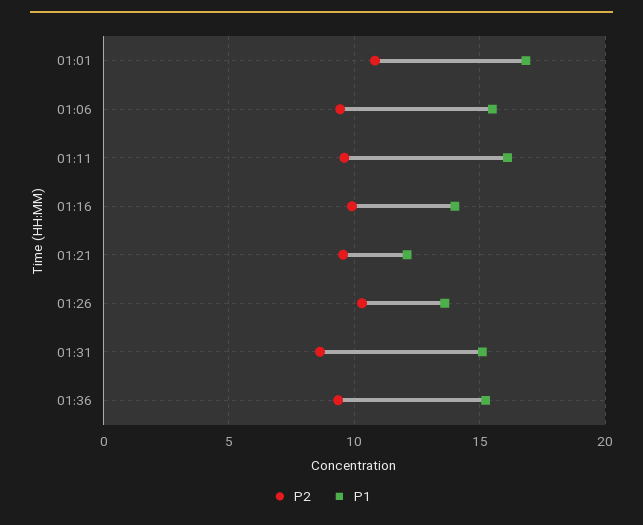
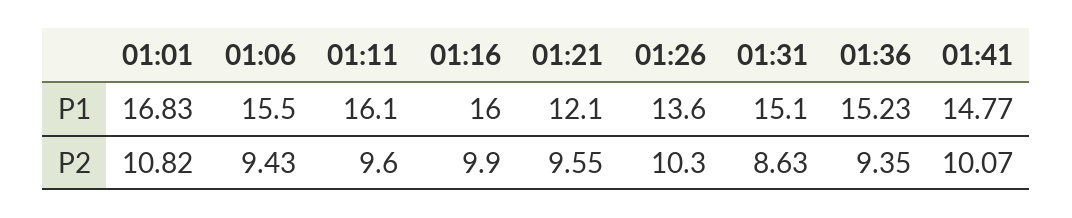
P1, 01:16: 14 -> 16
P1, 01:41: none -> 14.77
P2, 01:41: none -> 10.07

